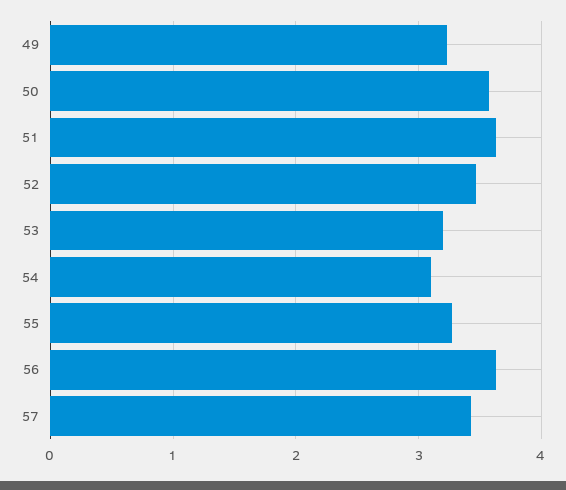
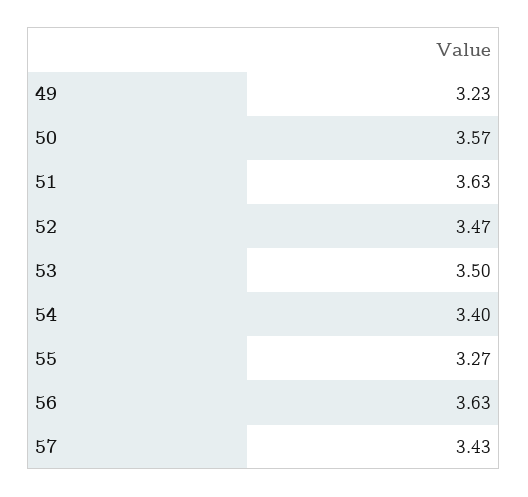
53: 3.2 -> 3.5
54: 3.1 -> 3.4

